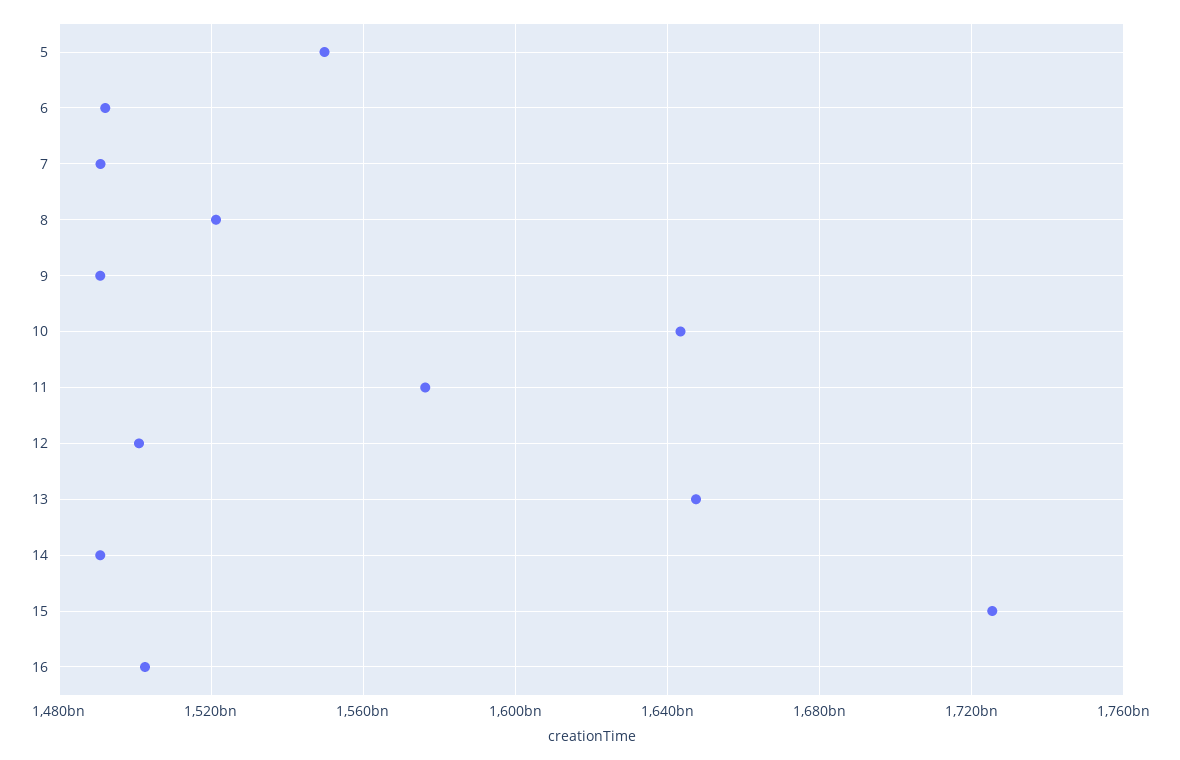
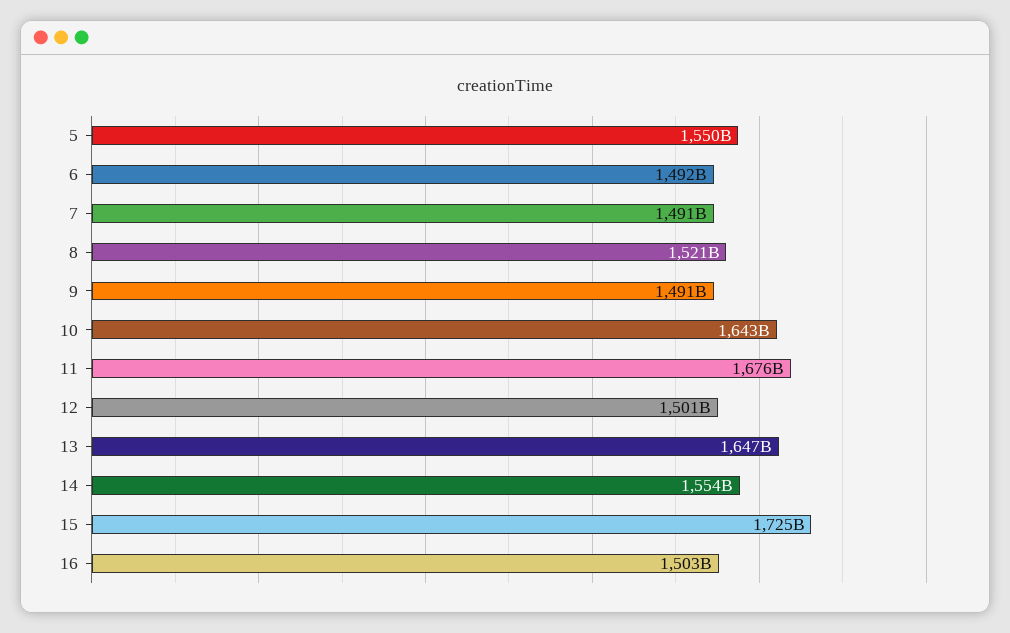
11: 1575000000000 -> 1676000000000
14: 1490000000000 -> 1554000000000

